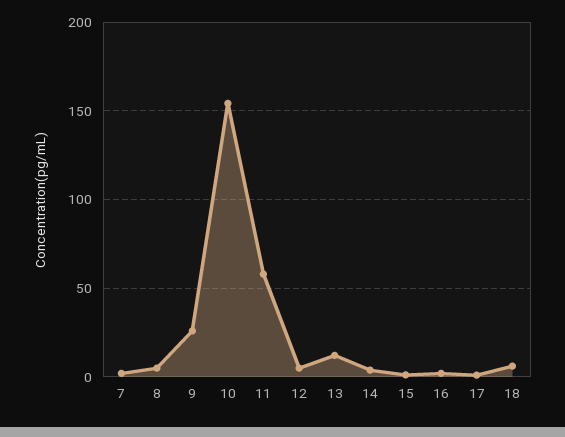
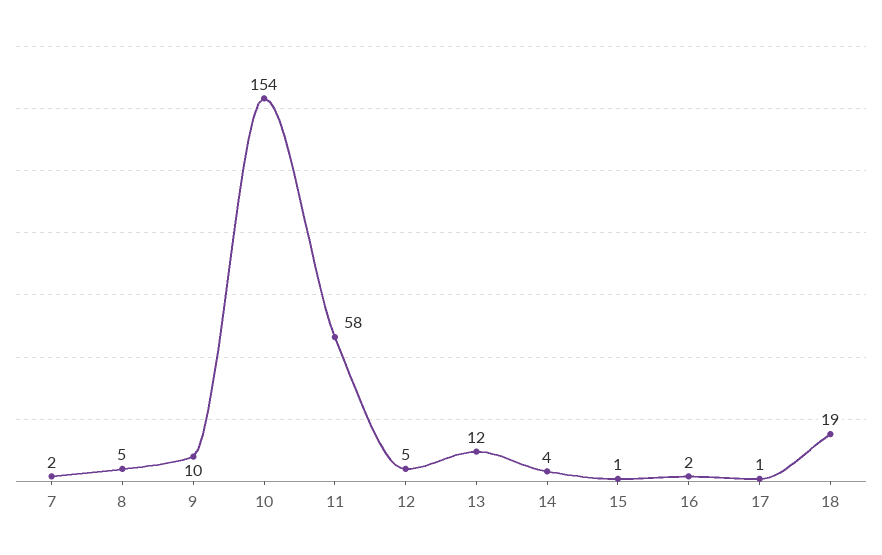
9: 25 -> 10
18: 5 -> 19

